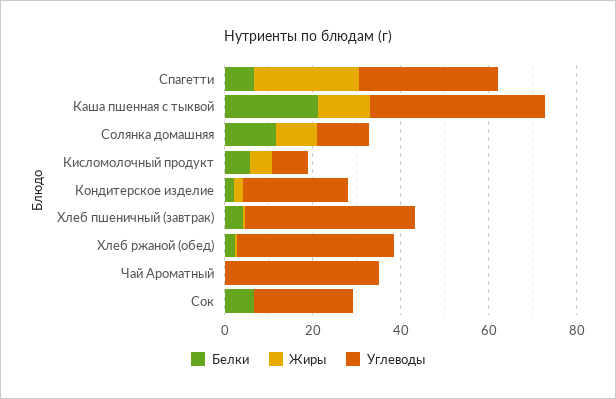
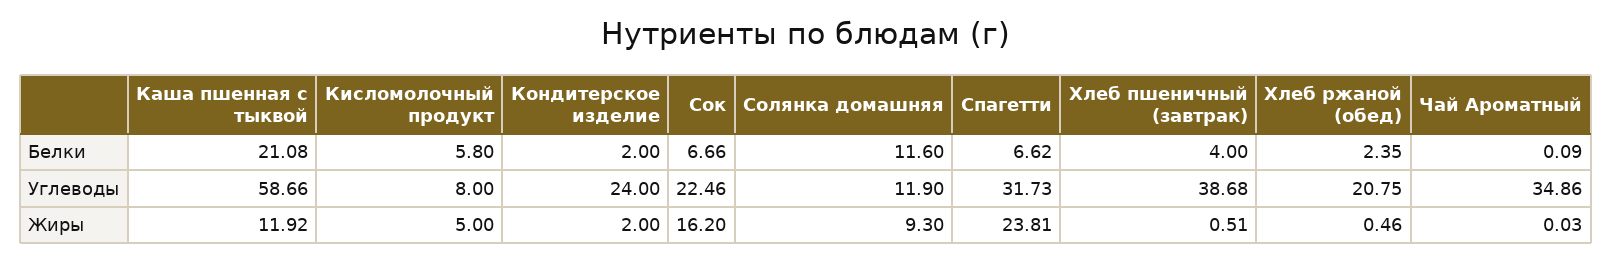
Углеводы, Каша пшенная с тыквой: 40 -> 58.66
Углеводы, Хлеб ржаной (обед): 35 -> 20.75
Жиры, Сок: 0 -> 16.2

